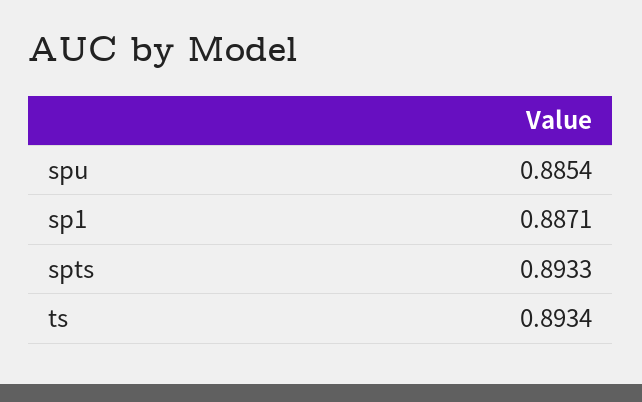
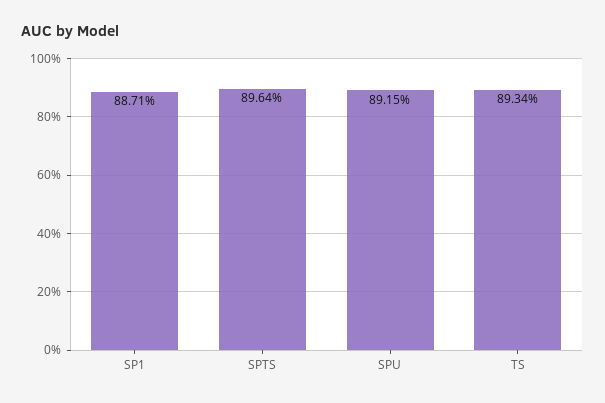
spu: 0.8854 -> 0.8915
spts: 0.8933 -> 0.8964

